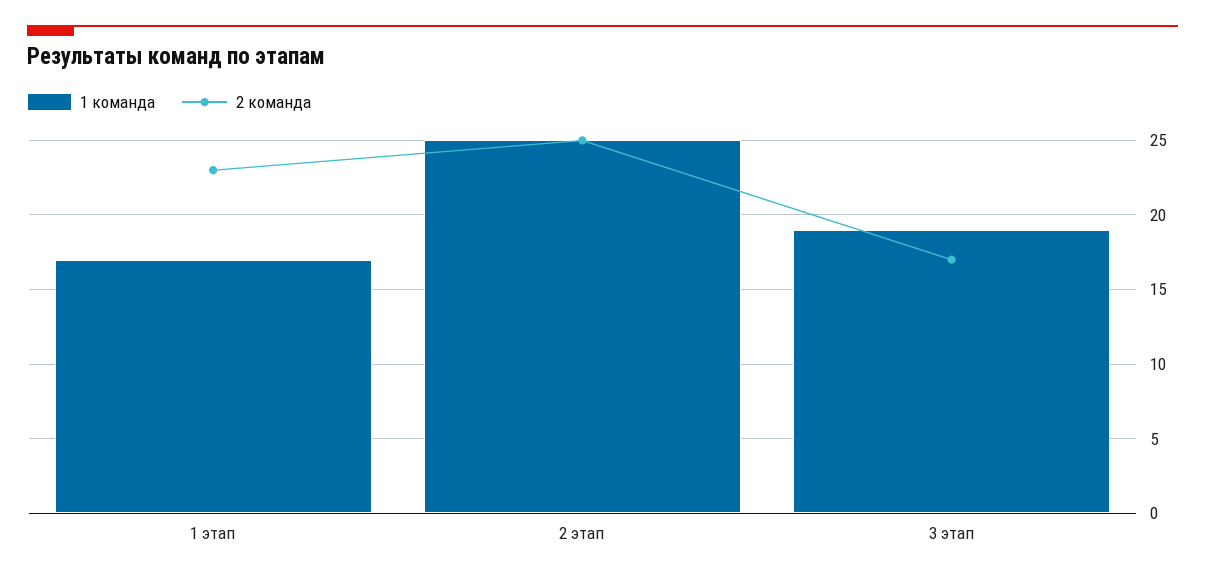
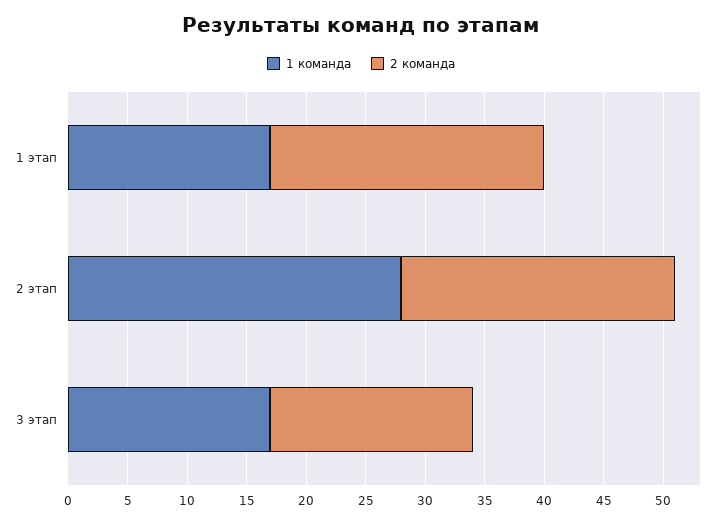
1 команда, 2 этап: 25 -> 28
2 команда, 2 этап: 25 -> 23
1 команда, 3 этап: 19 -> 17

